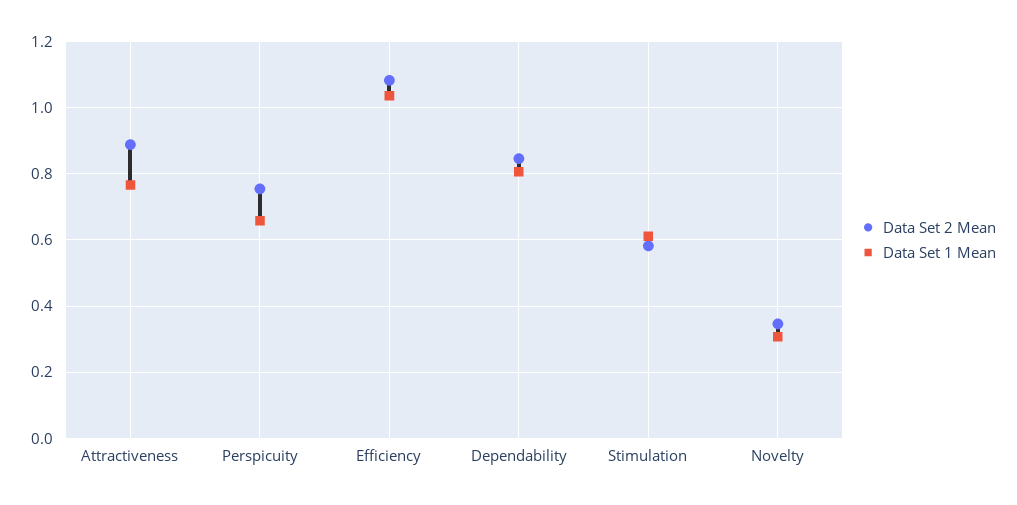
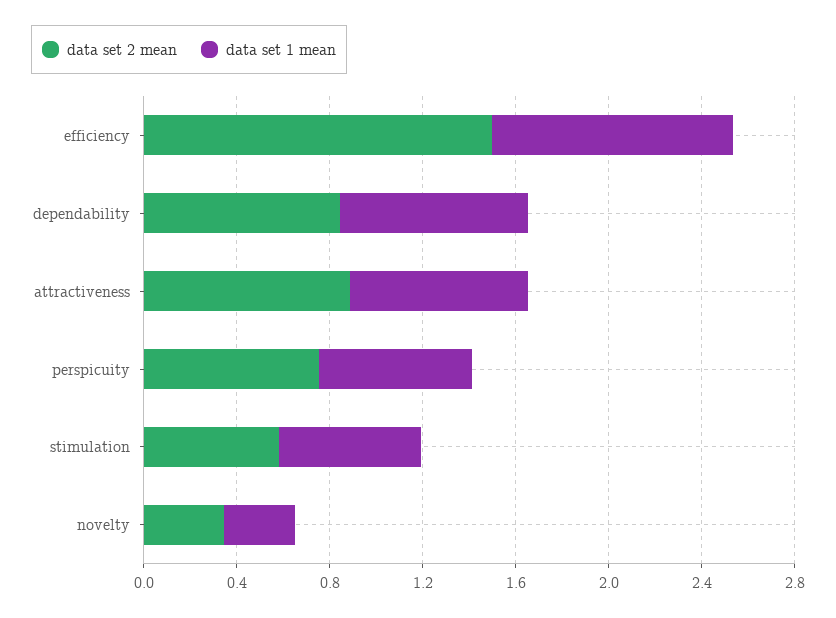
Data Set 2 Mean, Efficiency: 1.08 -> 1.5

